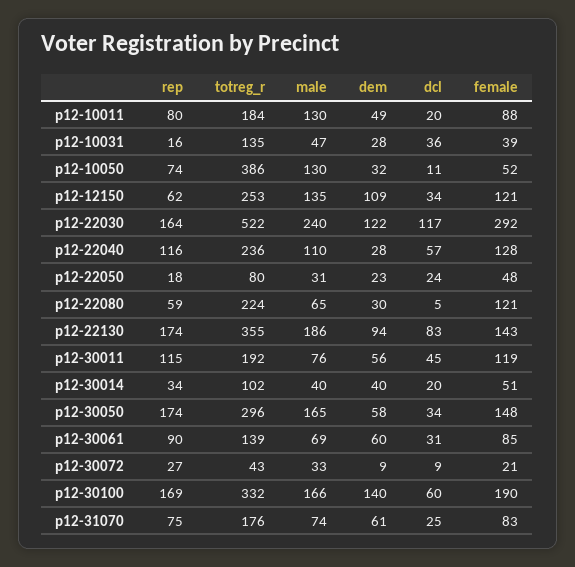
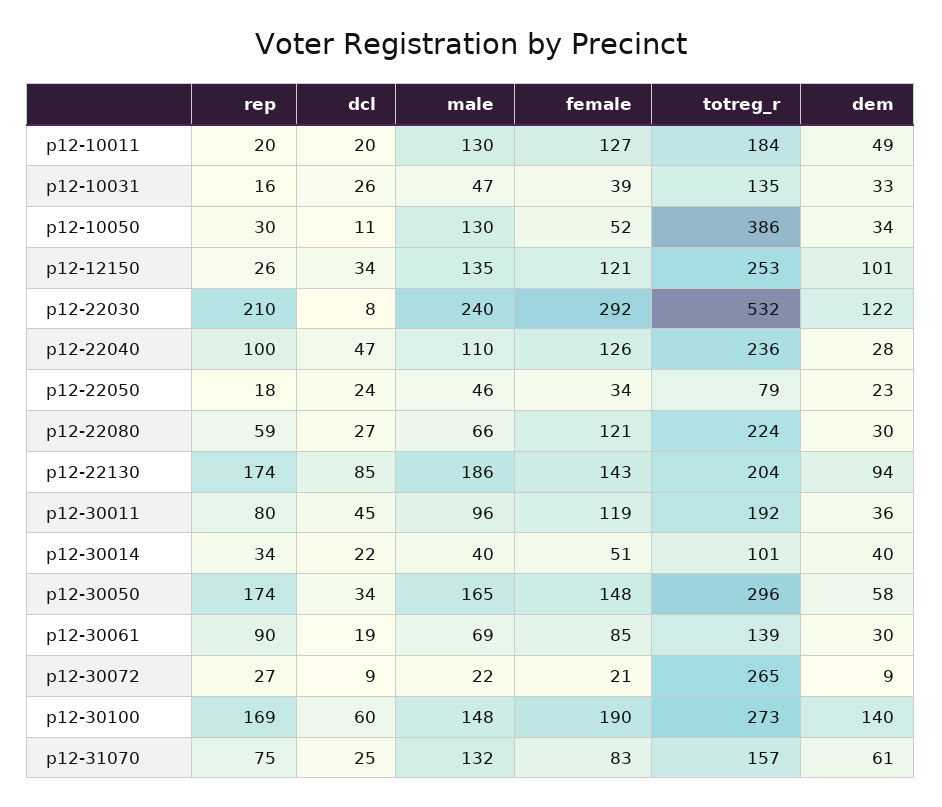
rep, p12-10011: 80 -> 20
female, p12-10011: 88 -> 127
dem, p12-10031: 28 -> 33
dcl, p12-10031: 36 -> 26
rep, p12-10050: 74 -> 30
dem, p12-10050: 32 -> 34
rep, p12-12150: 62 -> 26
dem, p12-12150: 109 -> 101
rep, p12-22030: 164 -> 210
totreg_r, p12-22030: 522 -> 532
dcl, p12-22030: 117 -> 8
rep, p12-22040: 116 -> 100
dcl, p12-22040: 57 -> 47
female, p12-22040: 128 -> 126
totreg_r, p12-22050: 80 -> 79
male, p12-22050: 31 -> 46
female, p12-22050: 48 -> 34
male, p12-22080: 65 -> 66
dcl, p12-22080: 5 -> 27
totreg_r, p12-22130: 355 -> 204
dcl, p12-22130: 83 -> 85
rep, p12-30011: 115 -> 80
male, p12-30011: 76 -> 96
dem, p12-30011: 56 -> 36
totreg_r, p12-30014: 102 -> 101
dcl, p12-30014: 20 -> 22
dem, p12-30061: 60 -> 30
dcl, p12-30061: 31 -> 19
totreg_r, p12-30072: 43 -> 265
male, p12-30072: 33 -> 22
totreg_r, p12-30100: 332 -> 273
male, p12-30100: 166 -> 148
totreg_r, p12-31070: 176 -> 157
male, p12-31070: 74 -> 132

